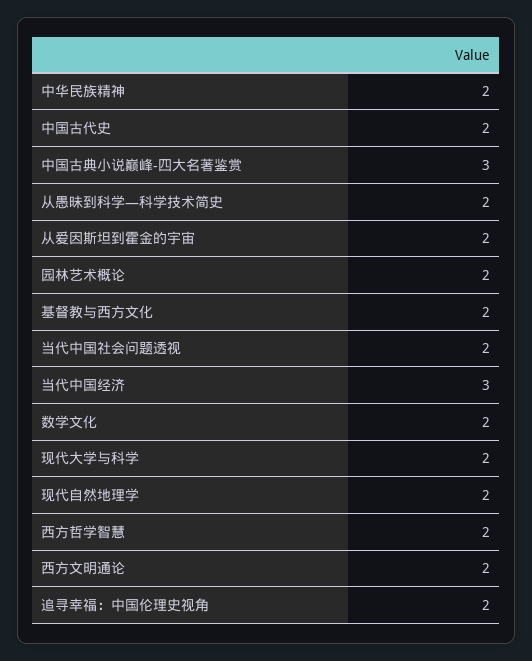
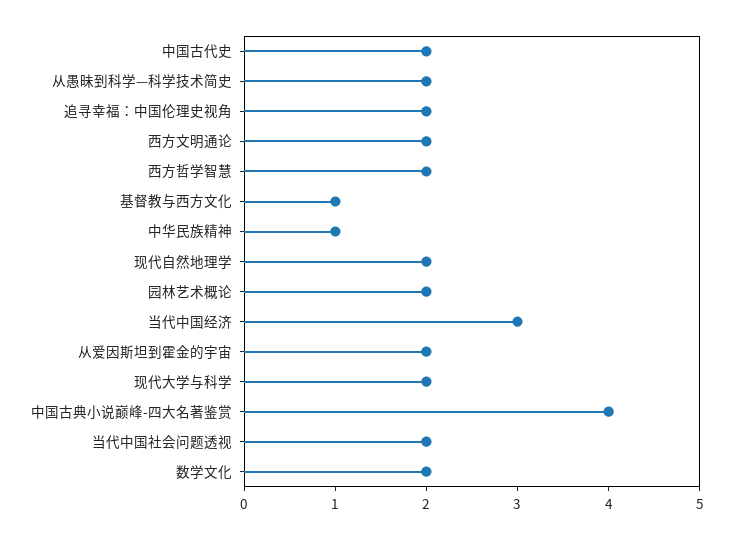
中华民族精神: 2 -> 1
中国古典小说巅峰-四大名著鉴赏: 3 -> 4
基督教与西方文化: 2 -> 1

